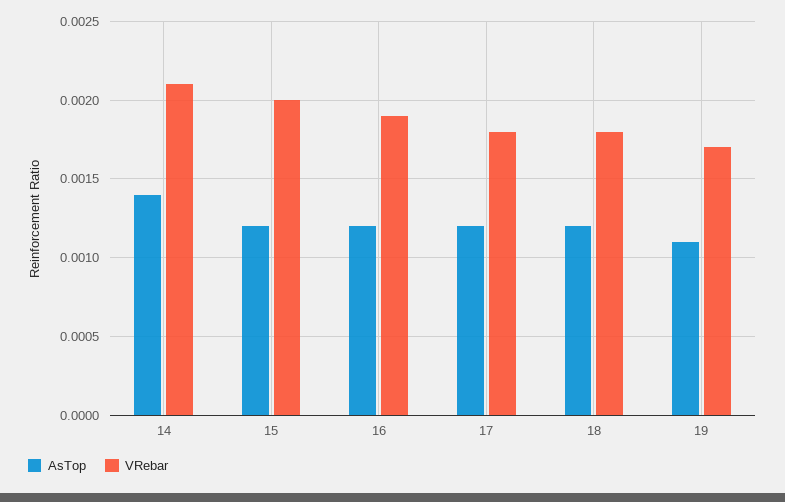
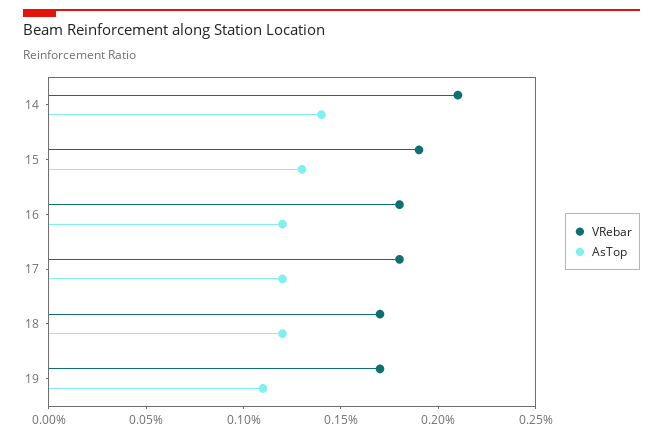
AsTop, 15: 0.0012 -> 0.0013
VRebar, 15: 0.002 -> 0.0019
VRebar, 16: 0.0019 -> 0.0018
VRebar, 18: 0.0018 -> 0.0017

